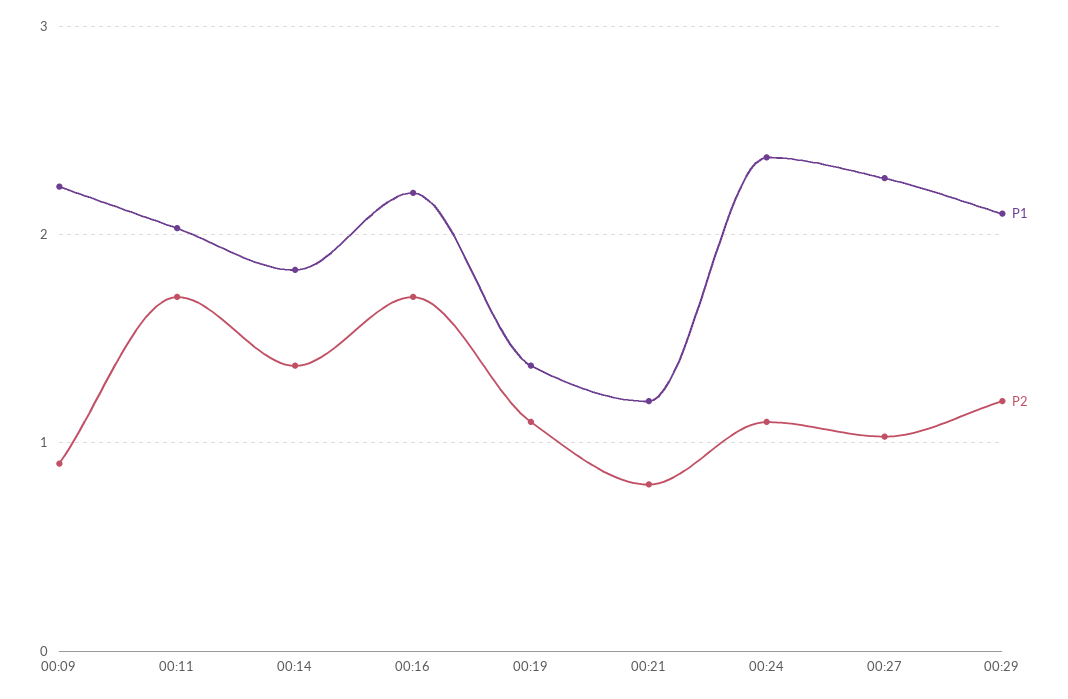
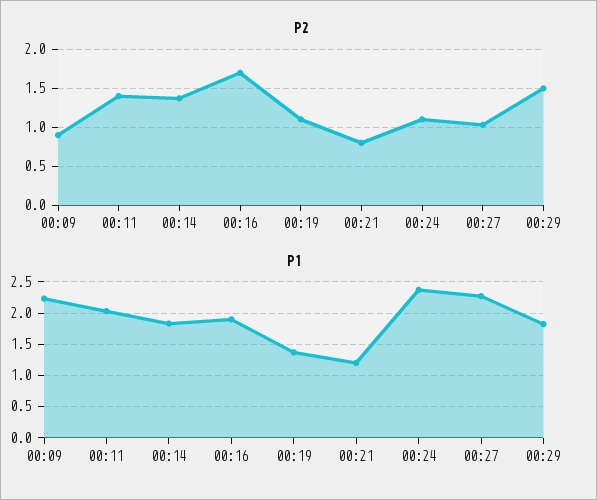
P2, 00:11: 1.7 -> 1.4
P1, 00:16: 2.2 -> 1.9
P1, 00:29: 2.1 -> 1.8
P2, 00:29: 1.2 -> 1.5

